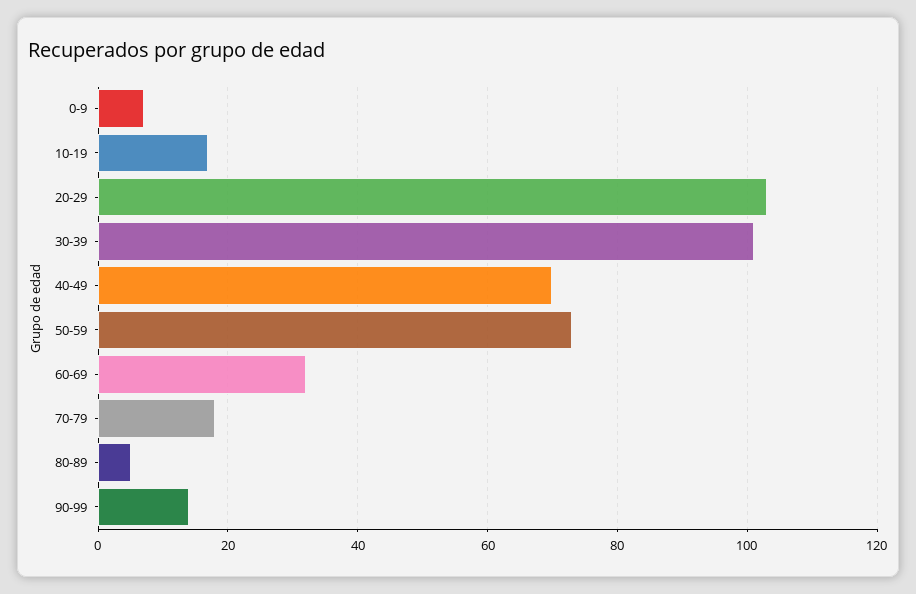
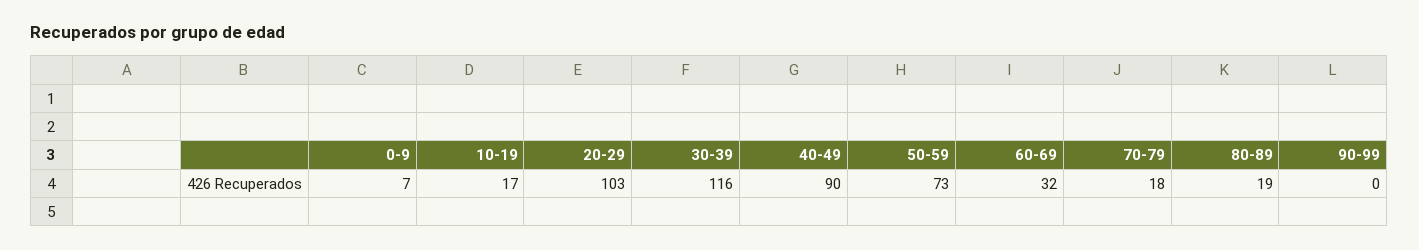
30-39: 100 -> 116
40-49: 70 -> 90
80-89: 5 -> 19
90-99: 15 -> 0

